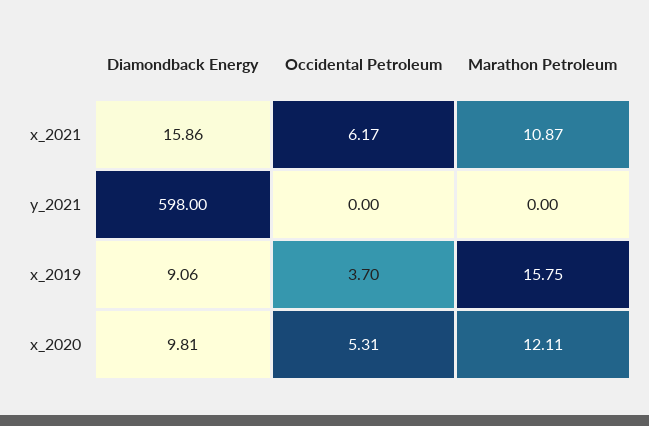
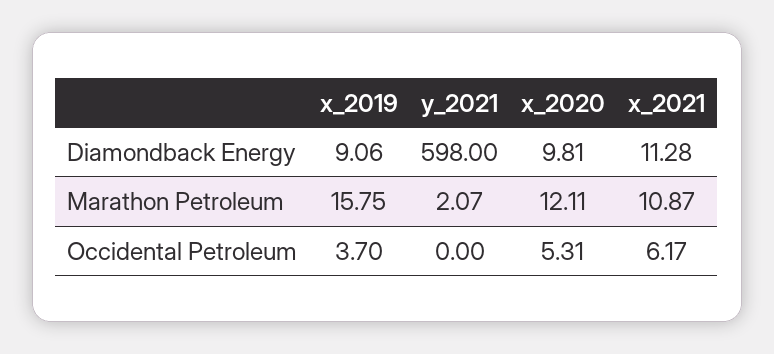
Diamondback Energy, x_2021: 15.86 -> 11.28
Marathon Petroleum, y_2021: 0 -> 2.07

